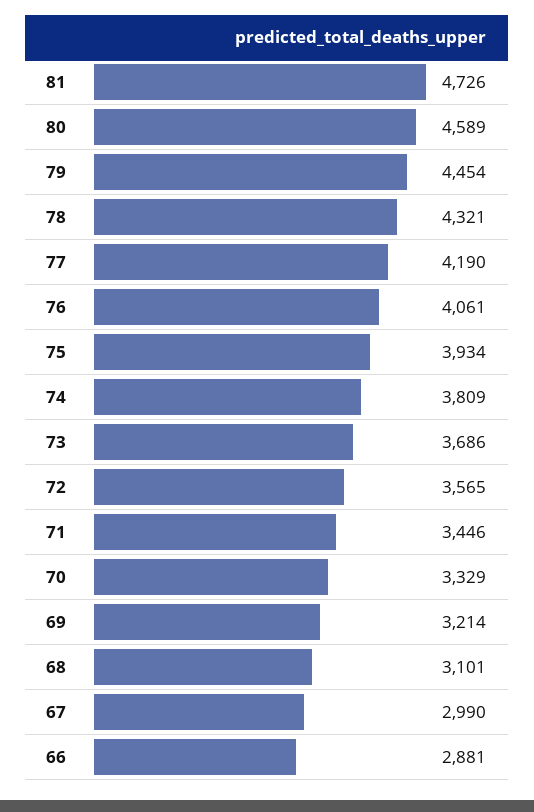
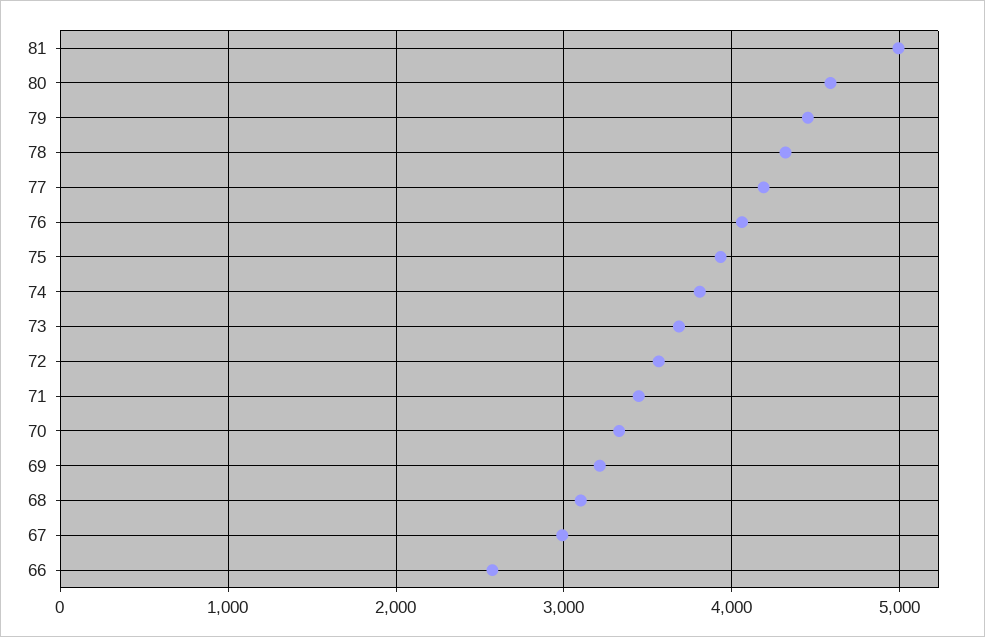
81: 4726 -> 5000
66: 2881 -> 2600

